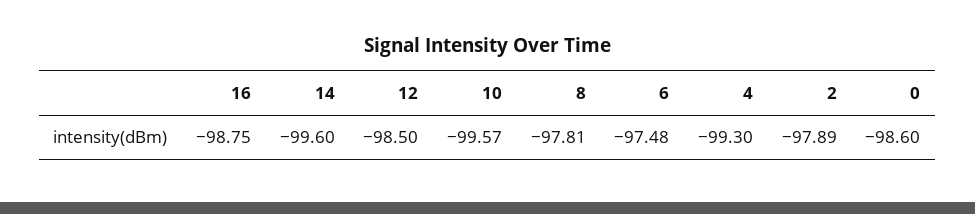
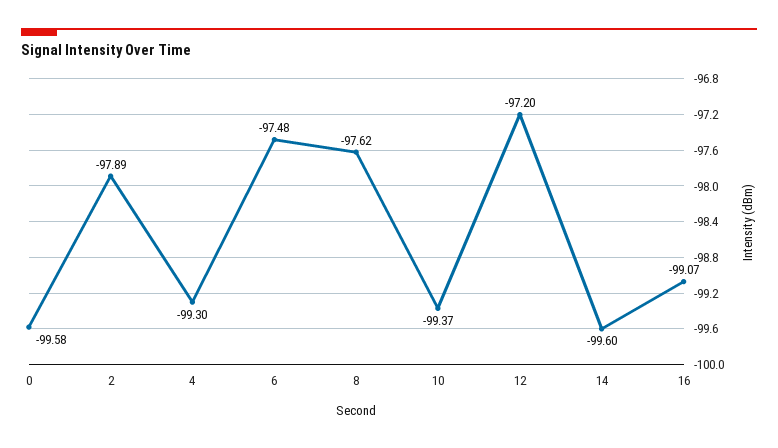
16: -98.75 -> -99.07
12: -98.5 -> -97.2
10: -99.57 -> -99.37
8: -97.81 -> -97.62
0: -98.6 -> -99.58

